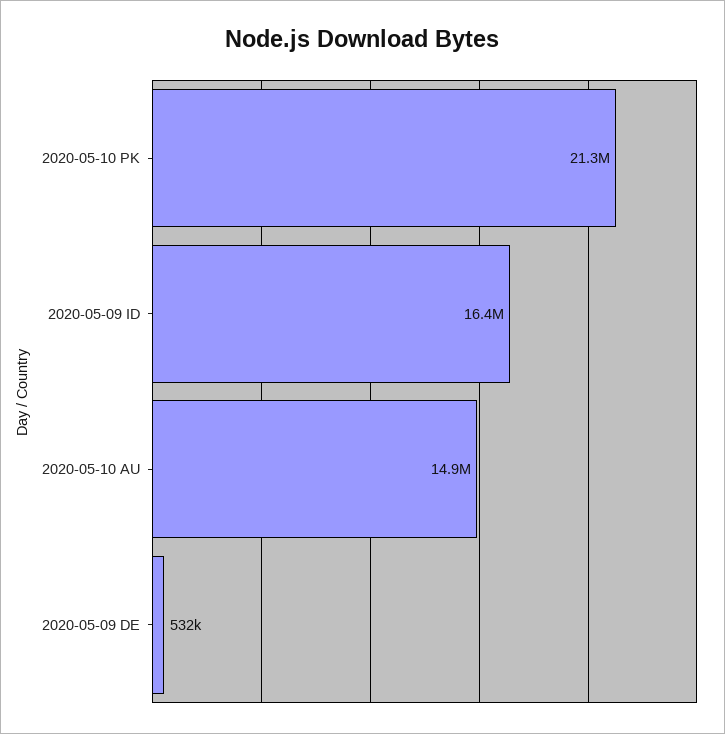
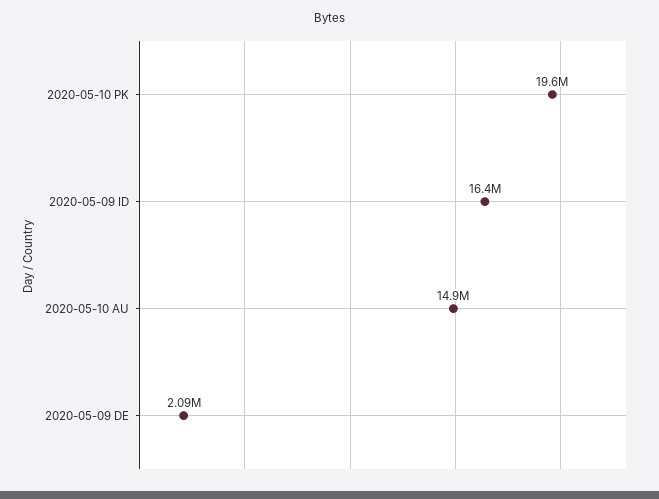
2020-05-10 PK: 21300000 -> 19600000
2020-05-09 DE: 532000 -> 2090000

